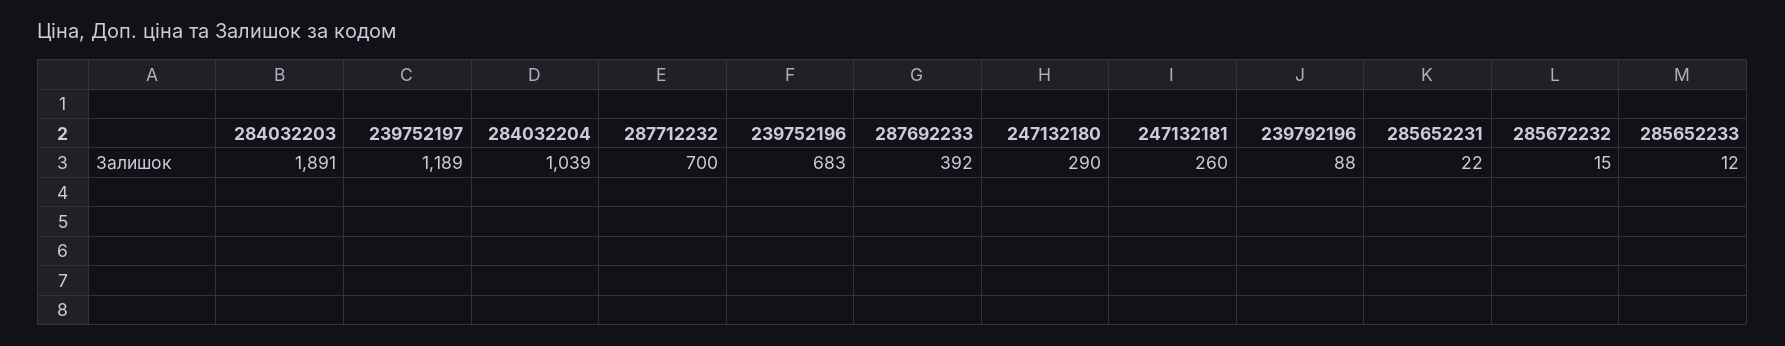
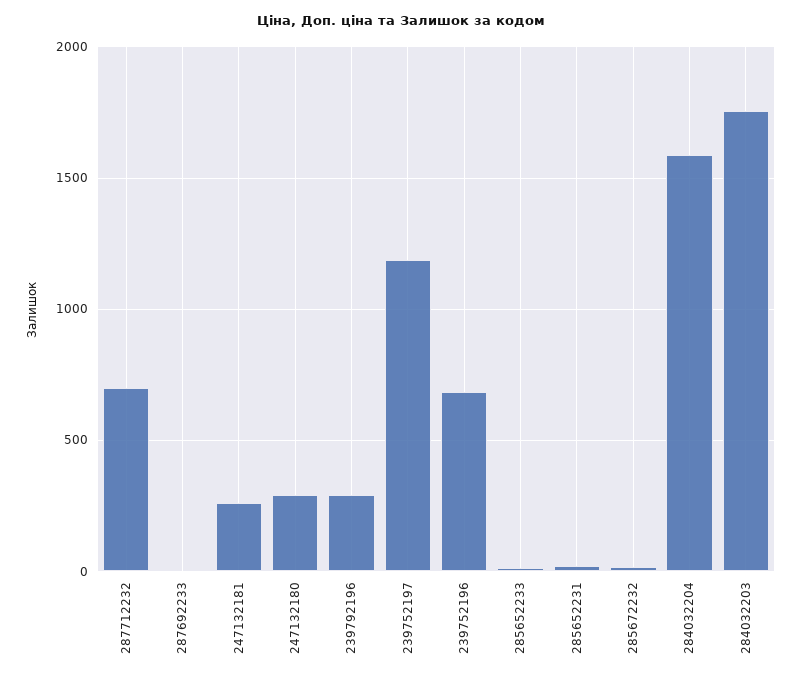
284032203: 1891 -> 1750
284032204: 1039 -> 1600
287692233: 392 -> 0
239792196: 88 -> 300

